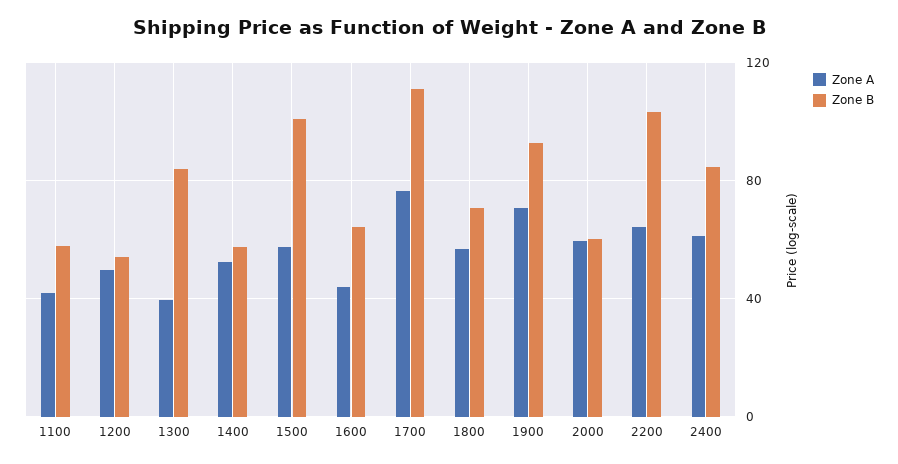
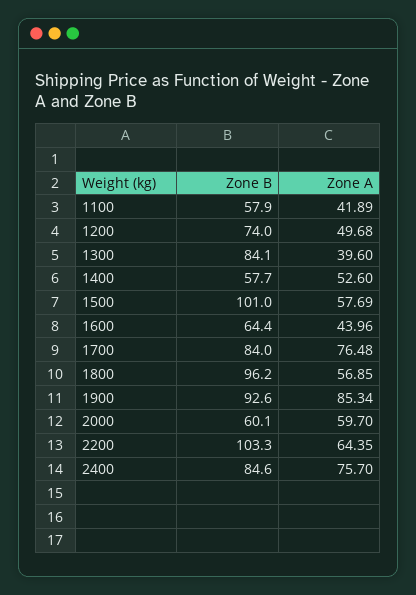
Zone B, 1200: 55 -> 74
Zone B, 1700: 110 -> 84
Zone B, 1800: 70 -> 96.2
Zone A, 1900: 70 -> 85.34
Zone A, 2400: 60 -> 75.7

